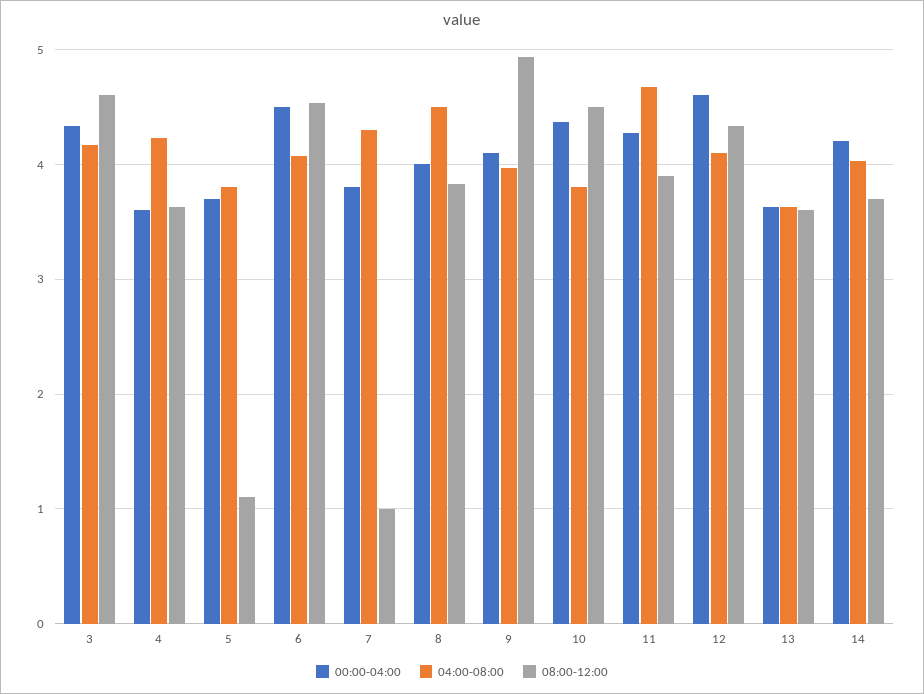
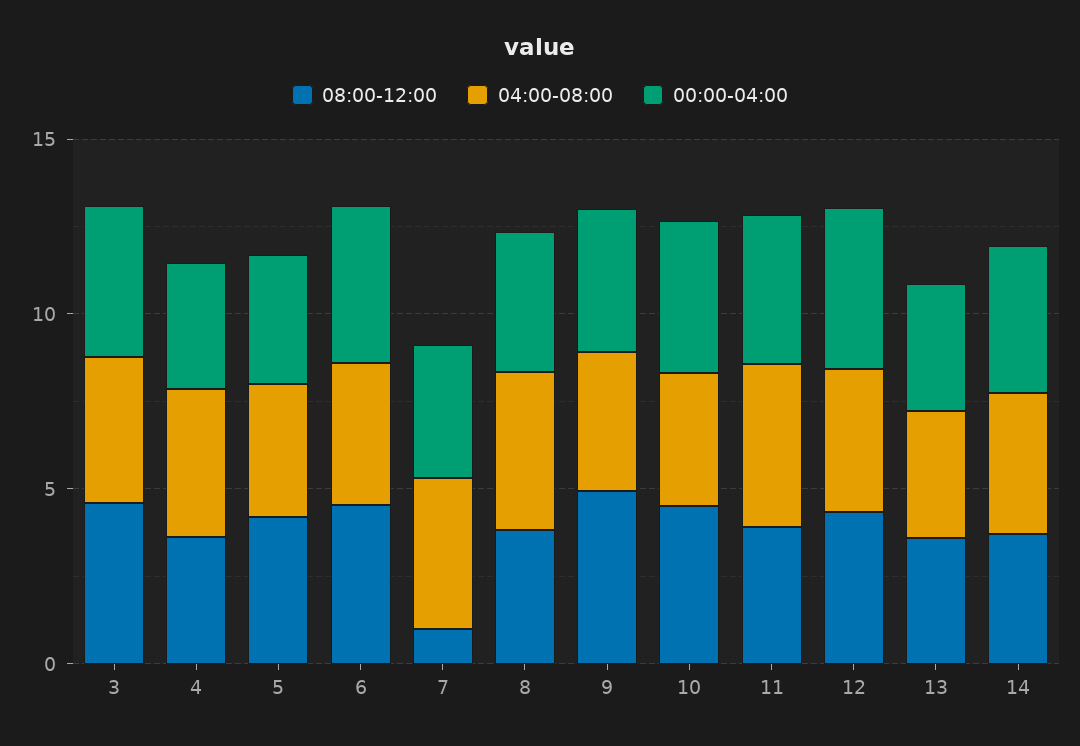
08:00-12:00, 5: 1.1 -> 4

